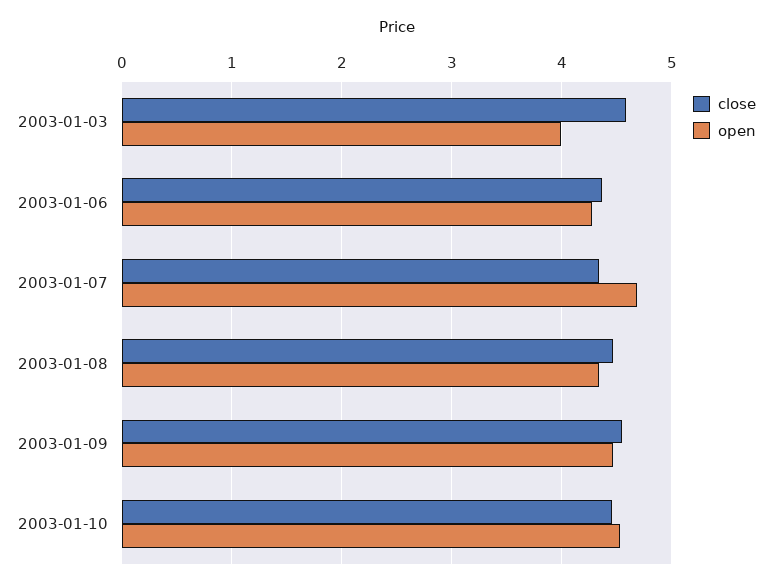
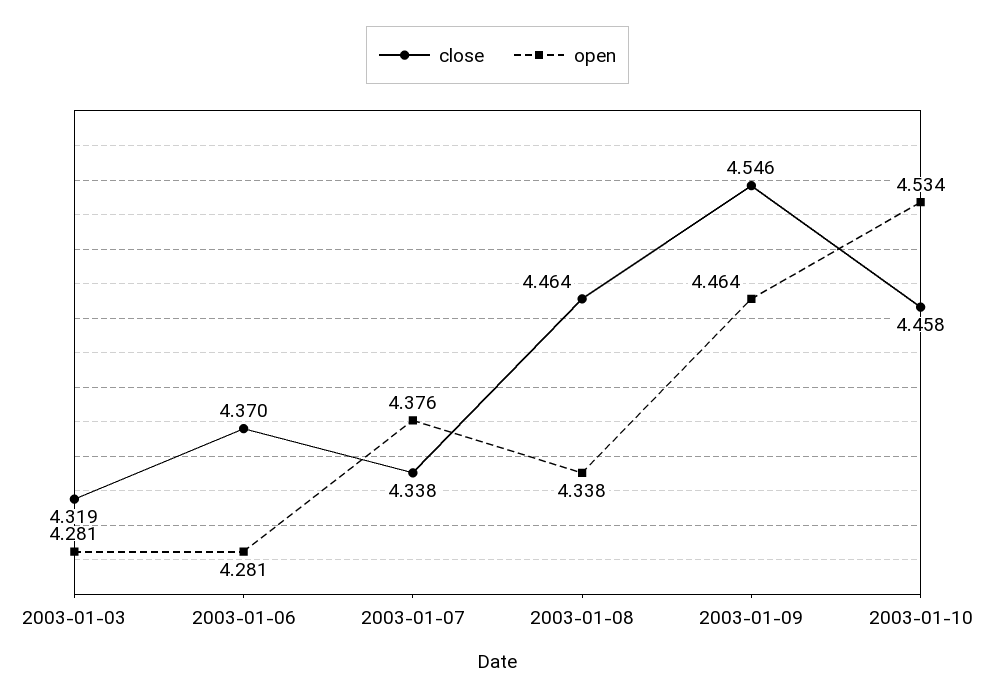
close, 2003-01-03: 4.6 -> 4.319
open, 2003-01-03: 4 -> 4.281
open, 2003-01-07: 4.7 -> 4.376

